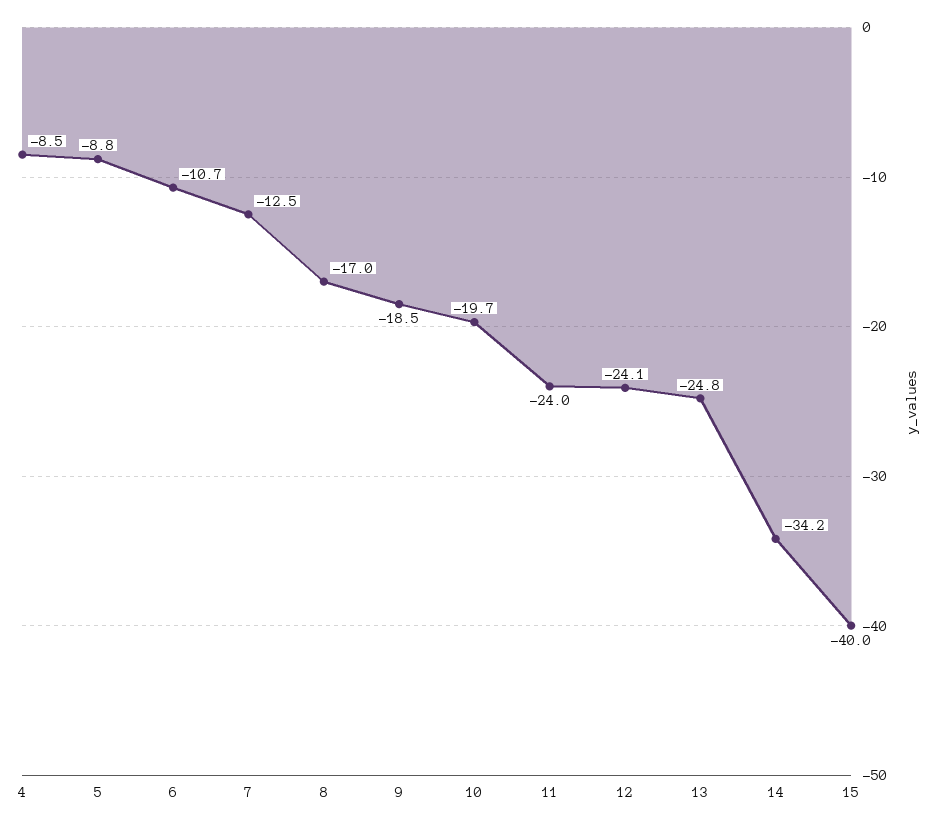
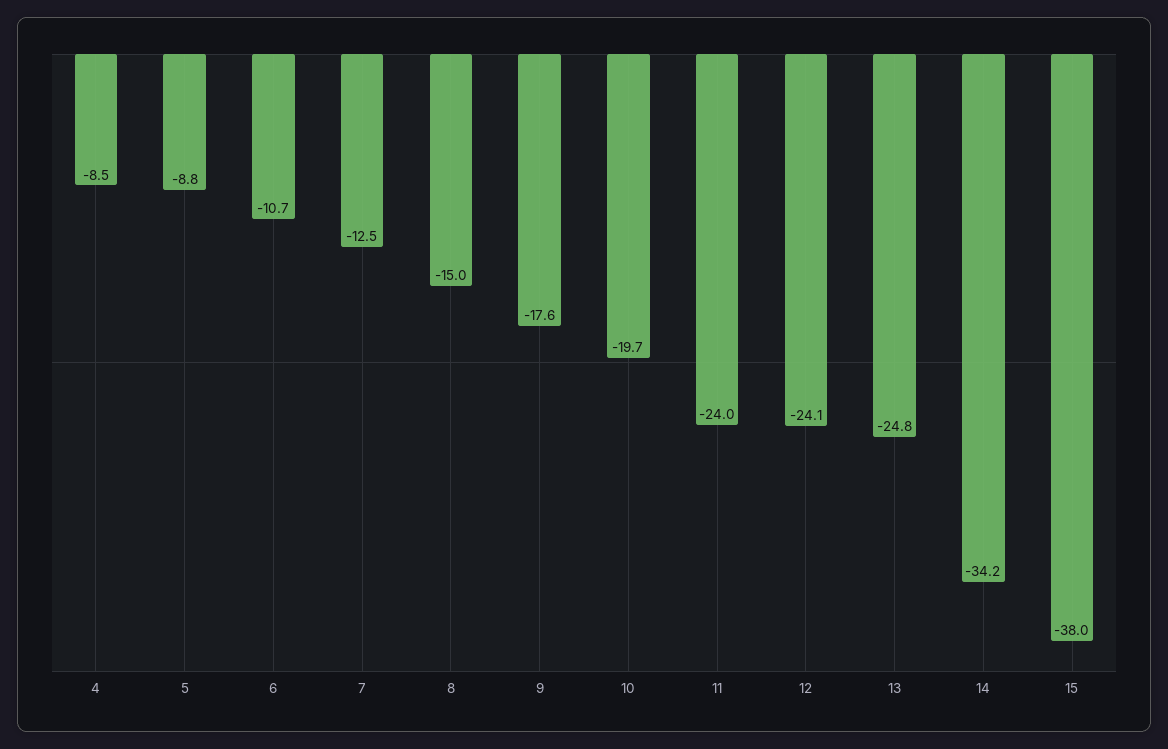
8: -17 -> -15
9: -18.5 -> -17.6
15: -40 -> -38

